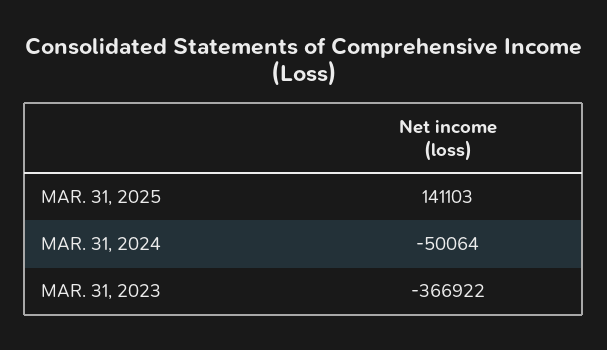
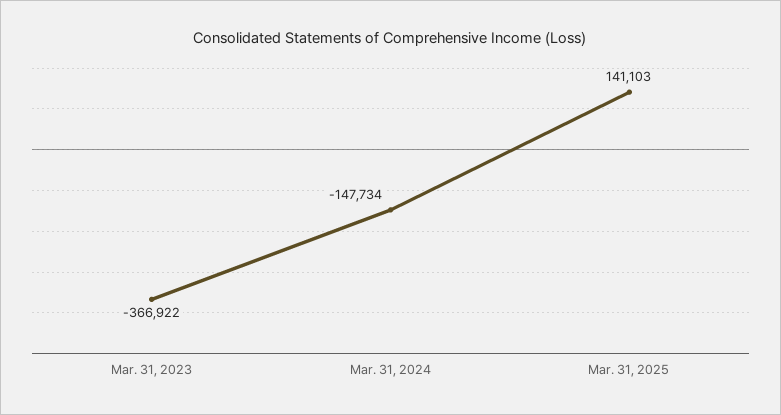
MAR. 31, 2024: -50064 -> -147734

